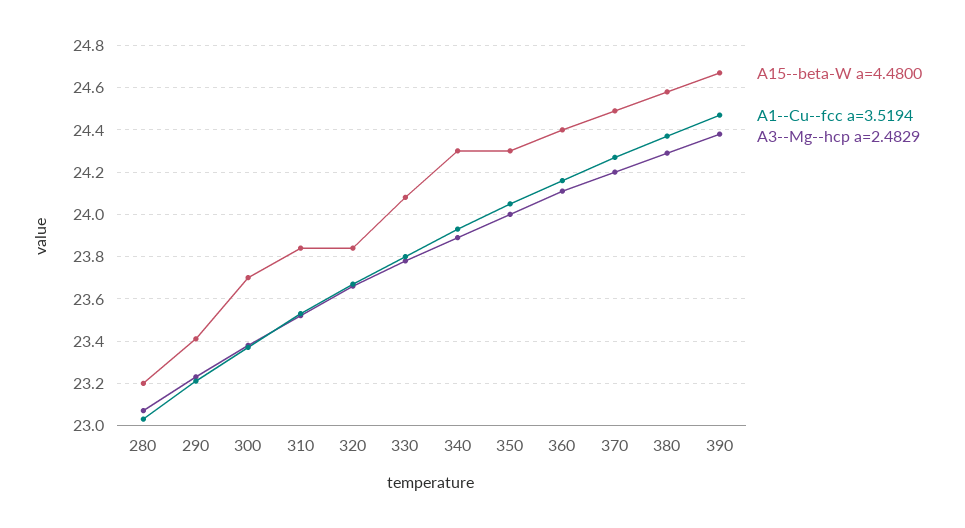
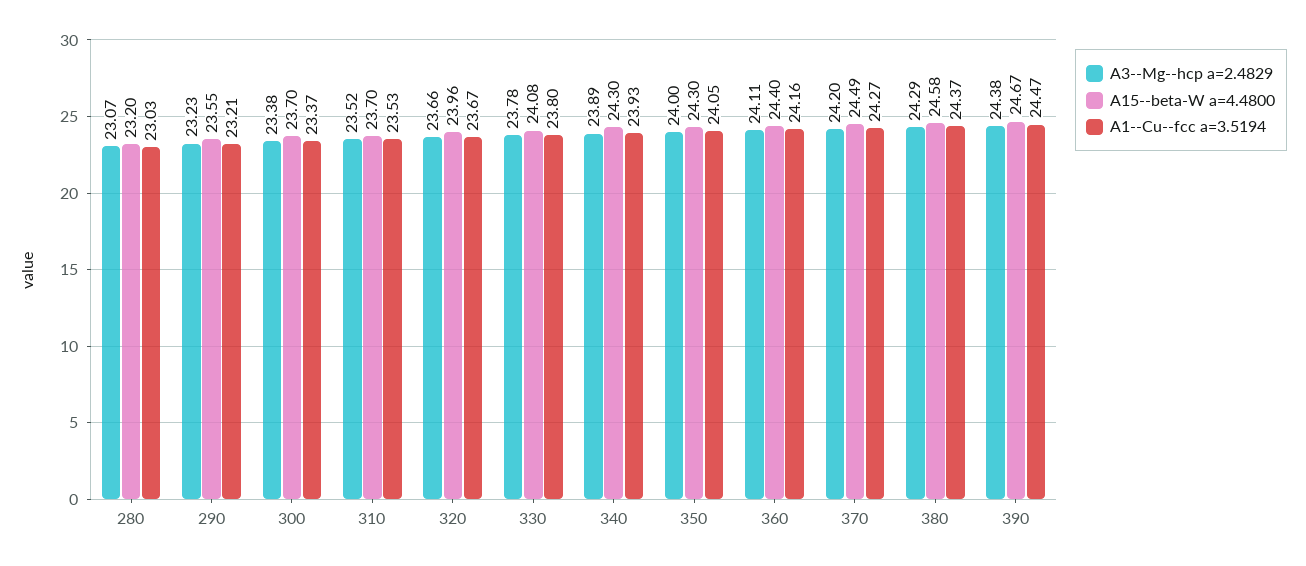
A15--beta-W a=4.4800, 290: 23.4 -> 23.55
A15--beta-W a=4.4800, 310: 23.85 -> 23.7
A15--beta-W a=4.4800, 320: 23.85 -> 23.96

